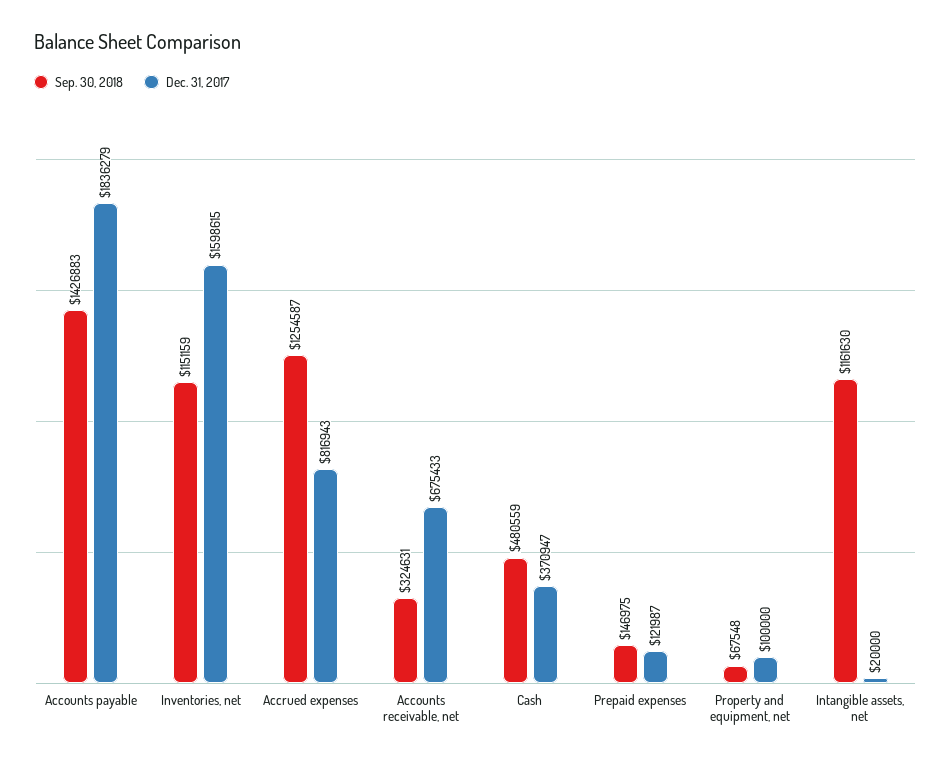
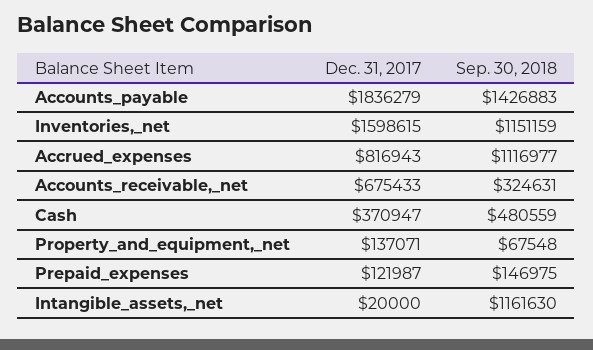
Sep. 30, 2018, Accrued expenses: 1254587 -> 1116977
Dec. 31, 2017, Property and equipment, net: 100000 -> 137071

